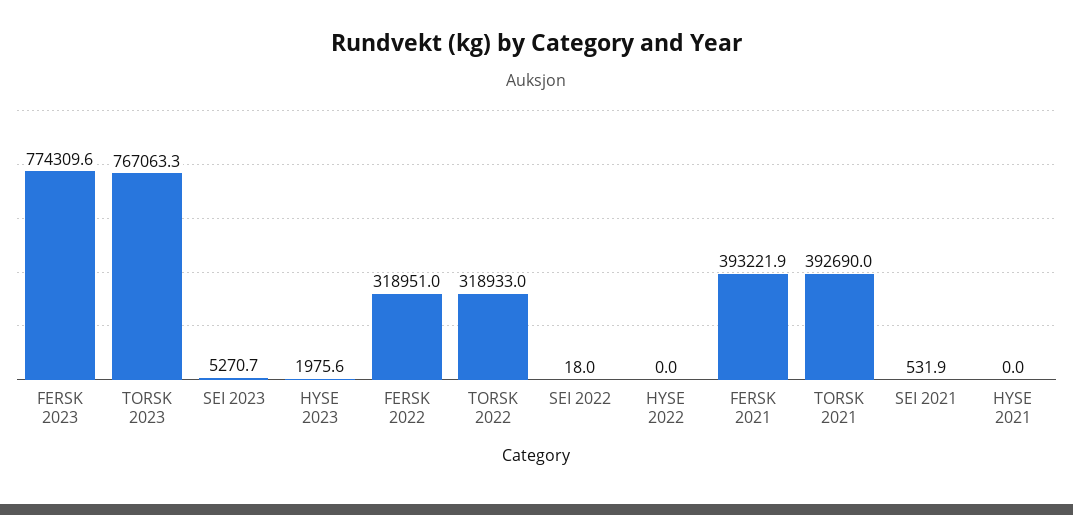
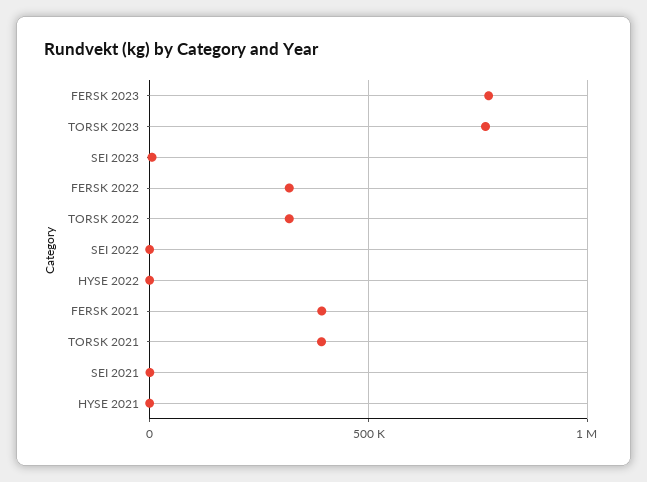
HYSE 2023: 1975.6 -> none

